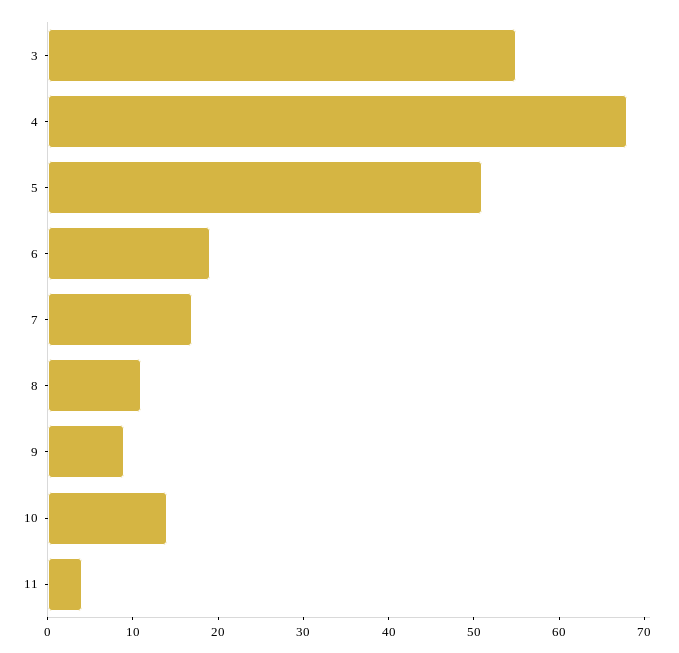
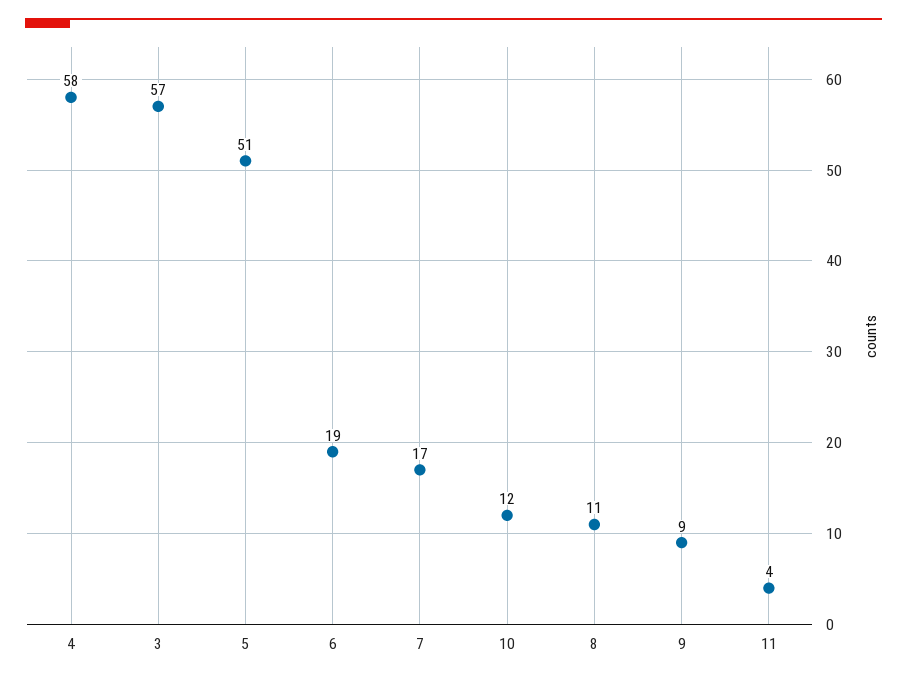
3: 55 -> 57
4: 68 -> 58
10: 14 -> 12

